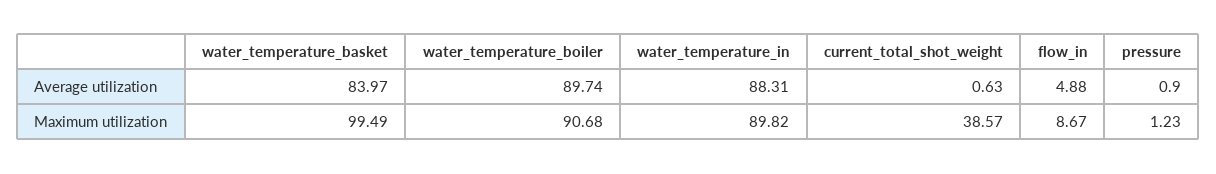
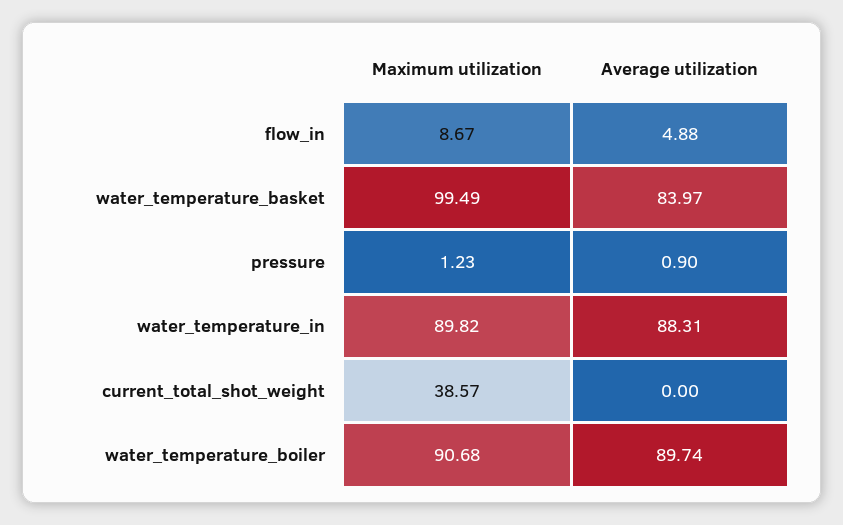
current_total_shot_weight, Average utilization: 0.63 -> 0

